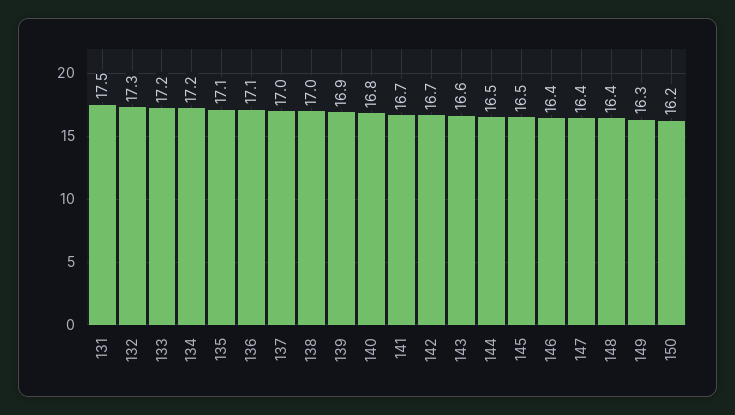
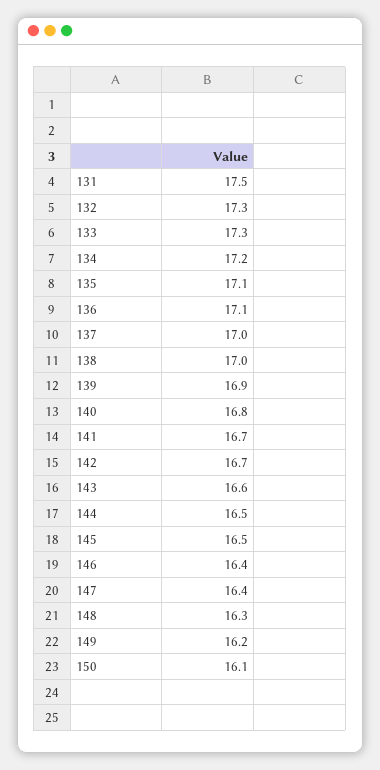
133: 17.2 -> 17.3
148: 16.4 -> 16.3
149: 16.3 -> 16.2
150: 16.2 -> 16.1

